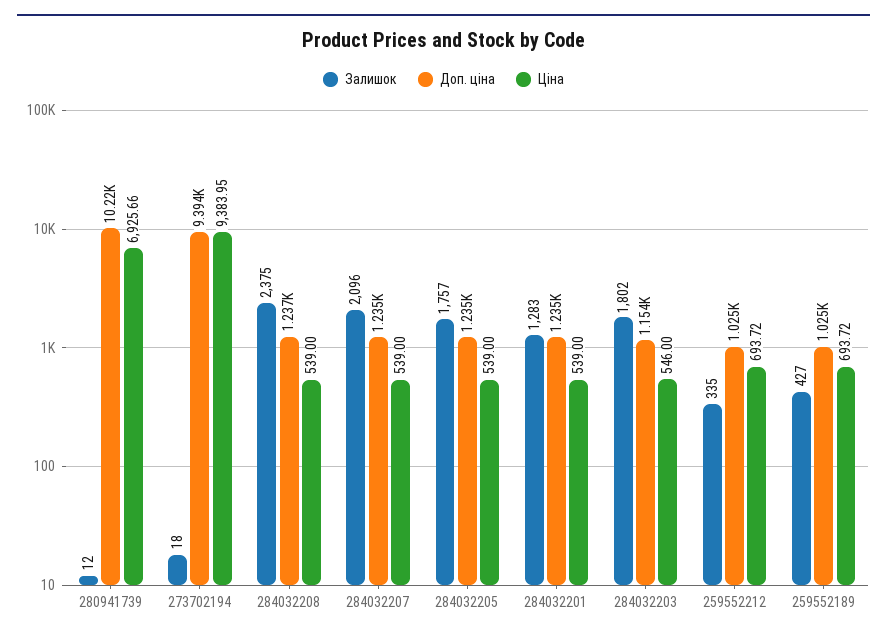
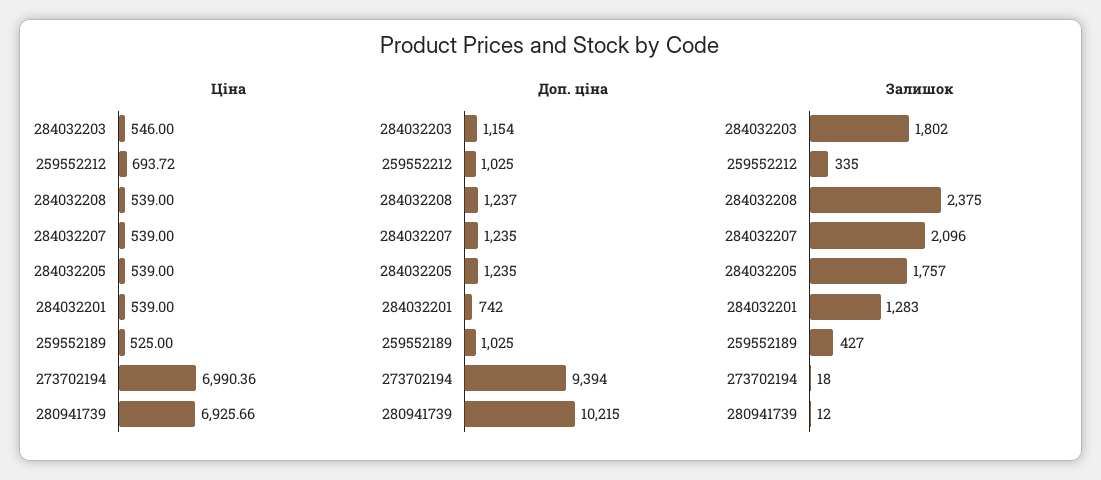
Ціна, 273702194: 9383.95 -> 6990.36
Доп. ціна, 284032201: 1235 -> 742
Ціна, 259552189: 693.72 -> 525

